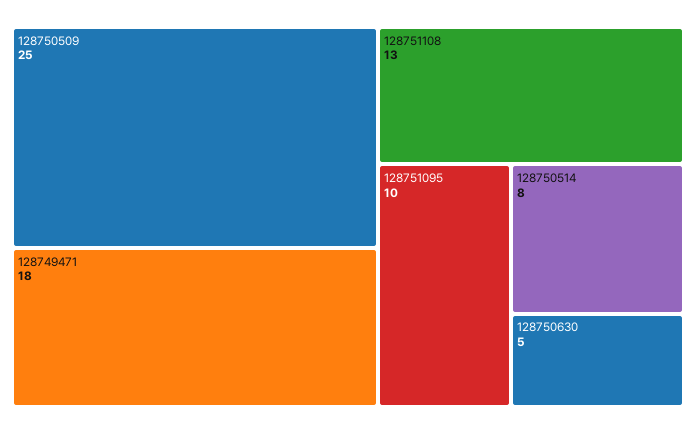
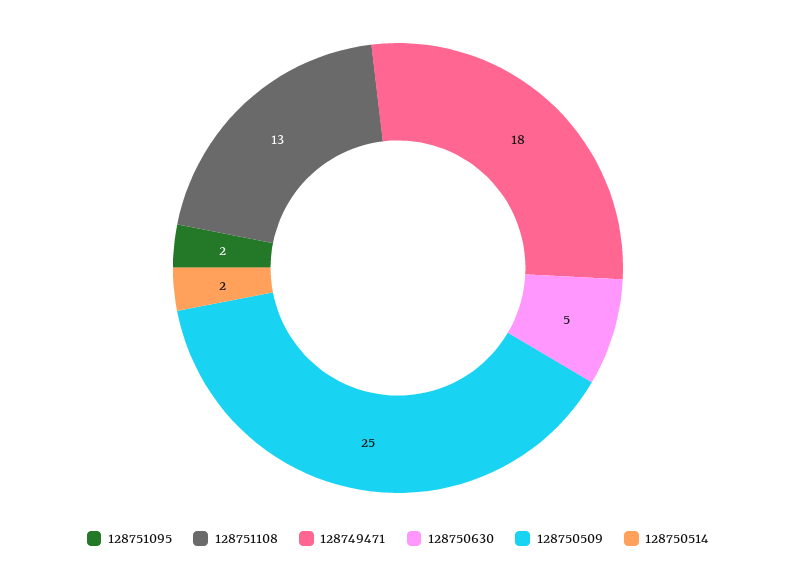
128751095: 10 -> 2
128750514: 8 -> 2

